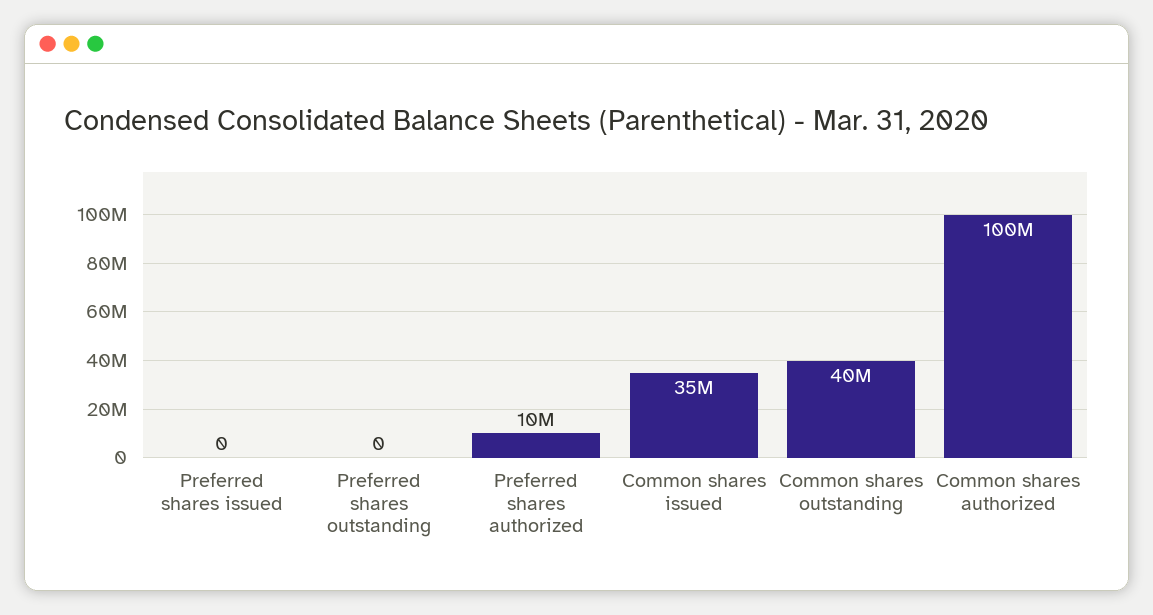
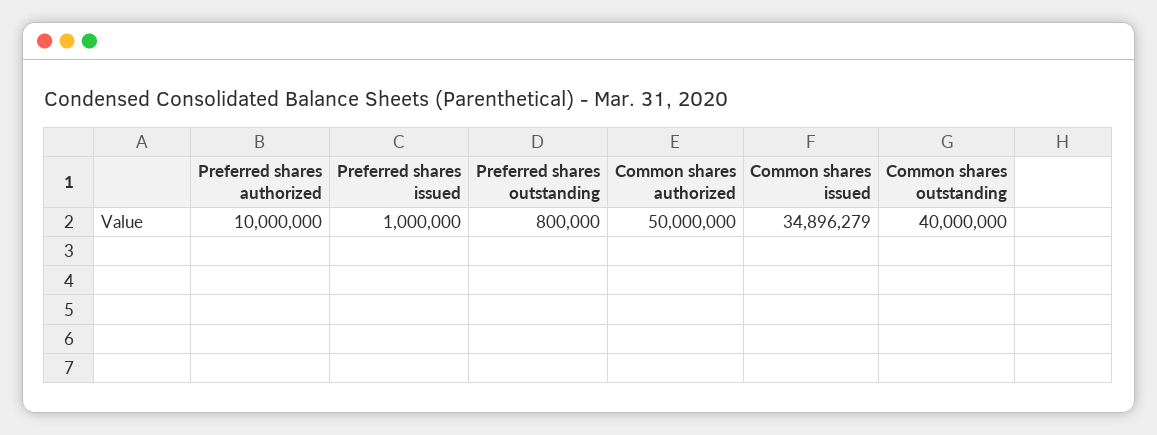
Preferred shares issued: 0 -> 1000000
Preferred shares outstanding: 0 -> 800000
Common shares authorized: 100000000 -> 50000000

